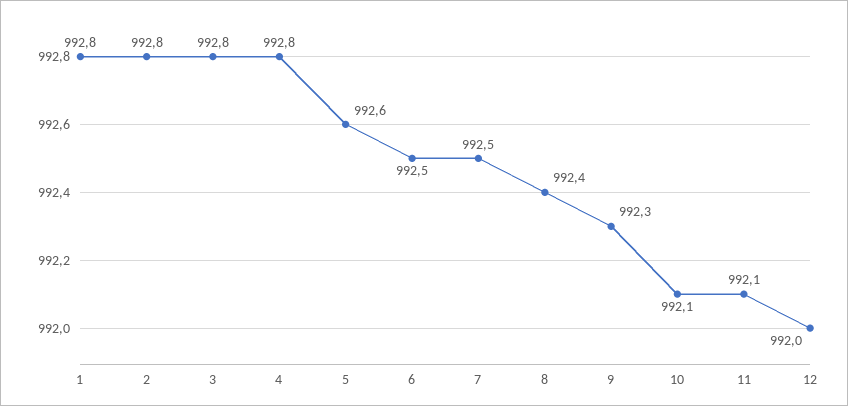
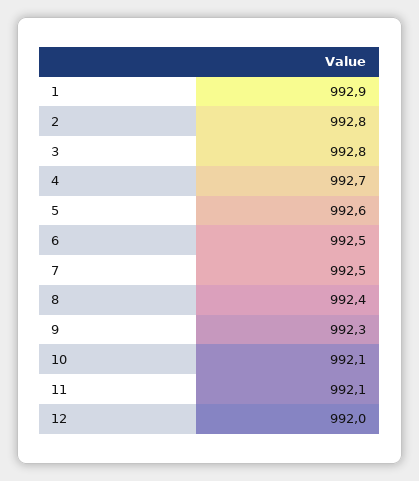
1: 992.8 -> 992.9
4: 992.8 -> 992.7

